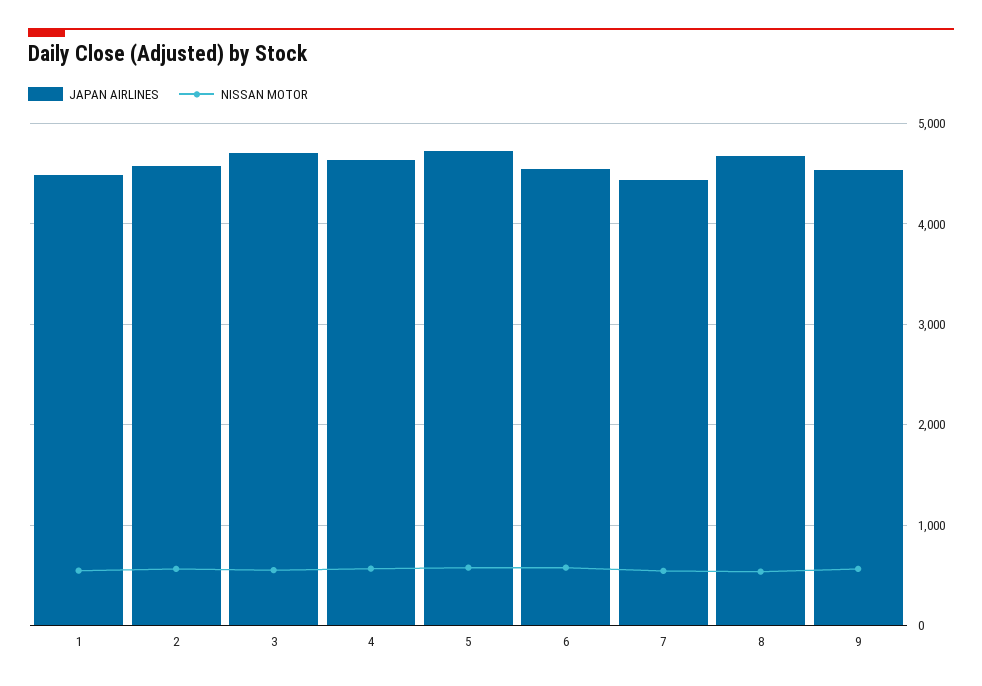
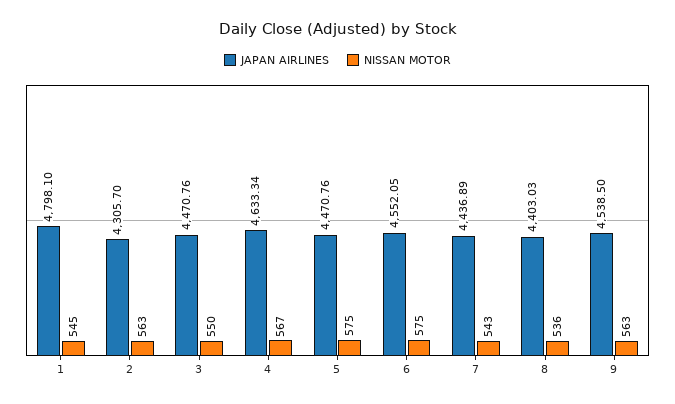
JAPAN AIRLINES, 1: 4500 -> 4798.1
JAPAN AIRLINES, 2: 4600 -> 4305.7
JAPAN AIRLINES, 3: 4700 -> 4470.76
JAPAN AIRLINES, 5: 4700 -> 4470.76
JAPAN AIRLINES, 8: 4700 -> 4403.03

